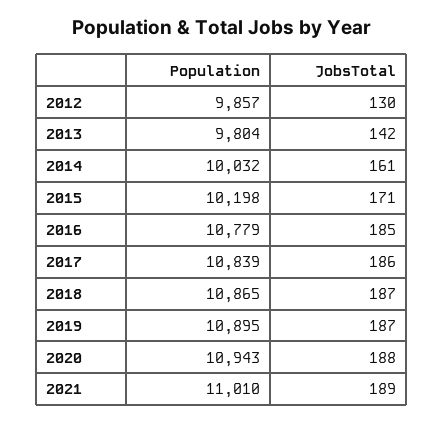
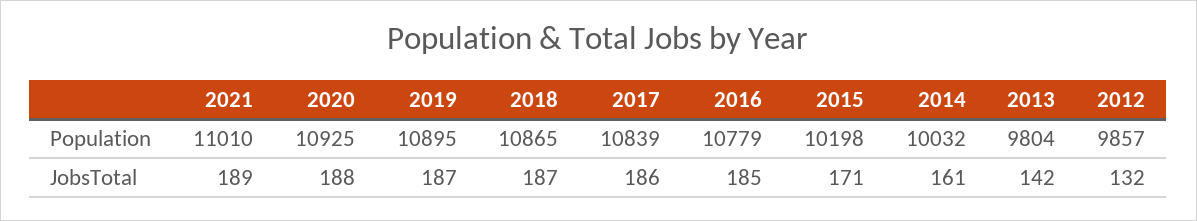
JobsTotal, 2012: 130 -> 132
Population, 2020: 10943 -> 10925

